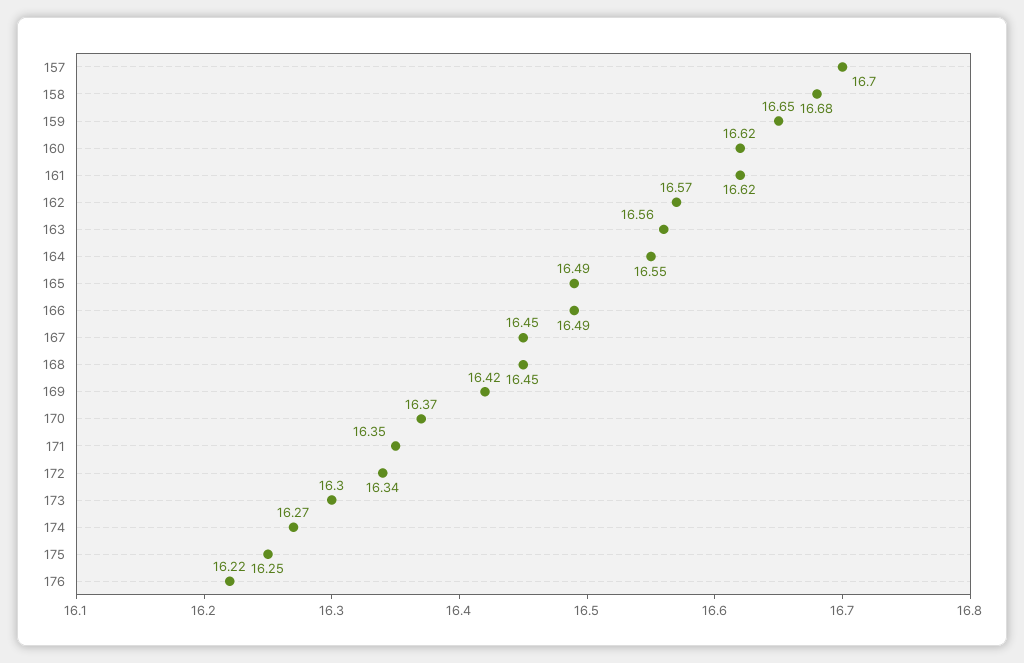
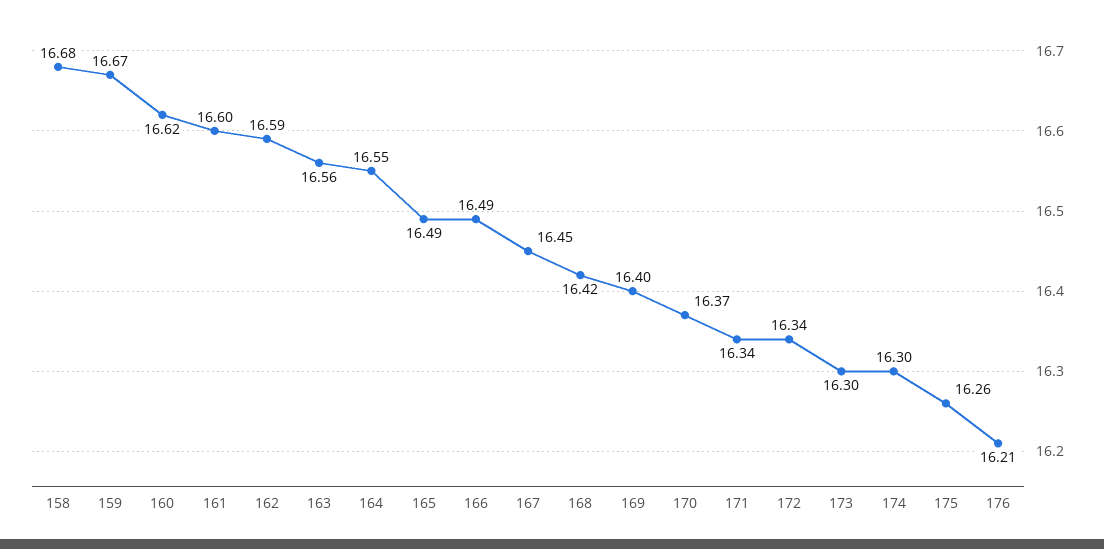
157: 16.7 -> none
159: 16.65 -> 16.67
161: 16.62 -> 16.6
162: 16.57 -> 16.59
168: 16.45 -> 16.42
169: 16.42 -> 16.4
171: 16.35 -> 16.34
174: 16.27 -> 16.3
175: 16.25 -> 16.26
176: 16.22 -> 16.21

